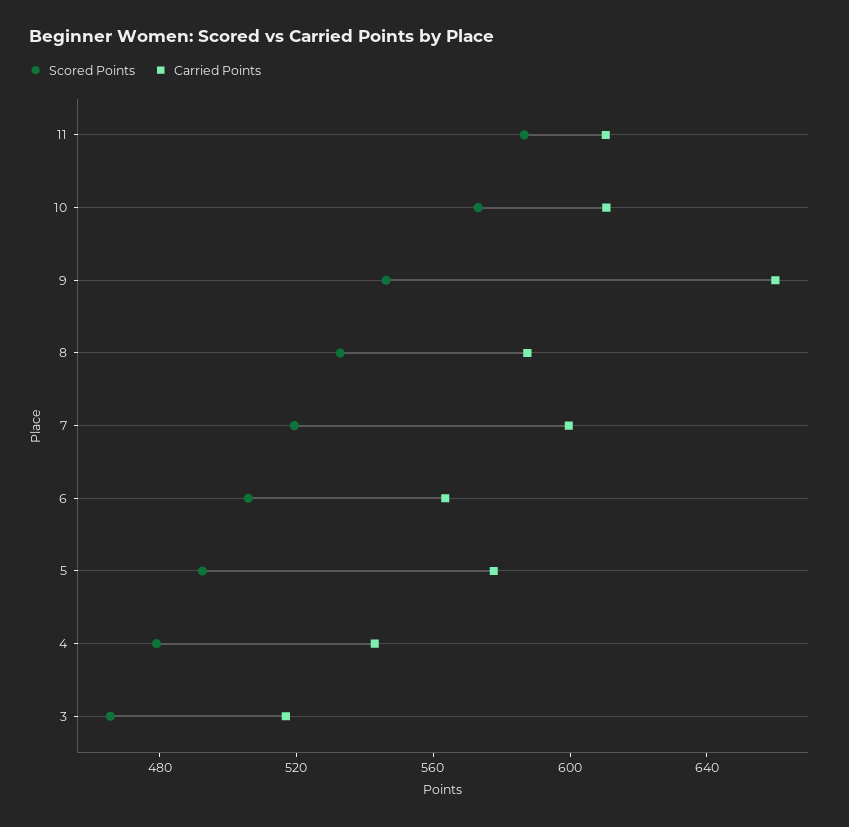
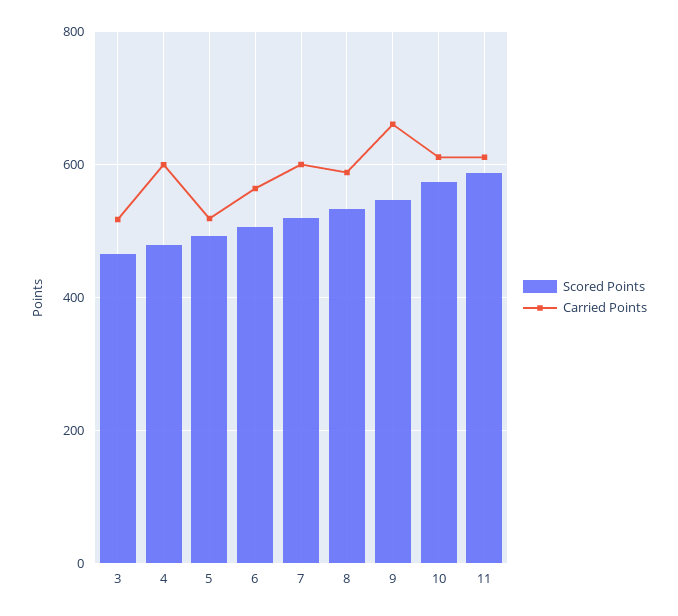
Carried Points, 5: 580 -> 520
Carried Points, 4: 540 -> 600

